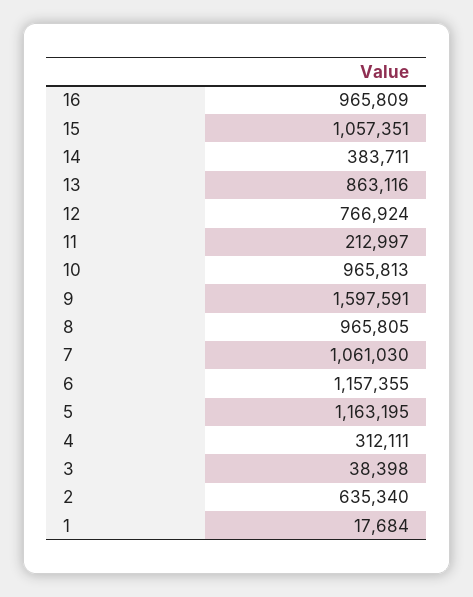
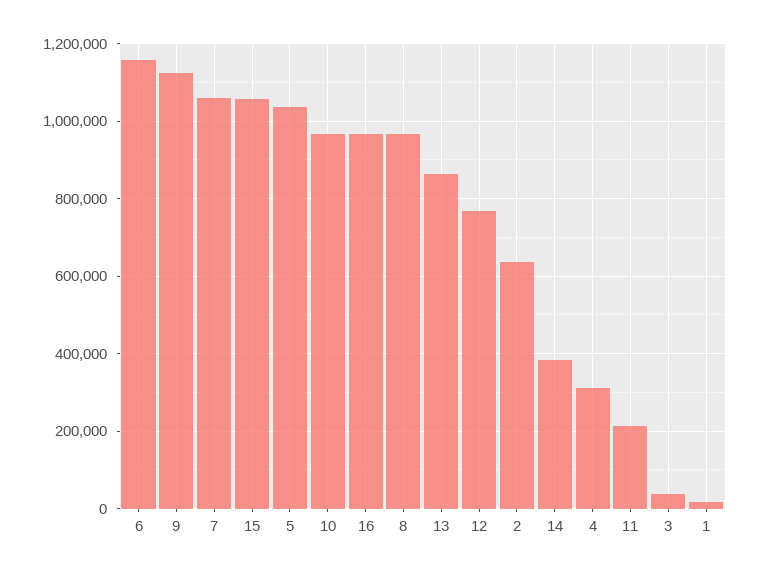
9: 1597591 -> 1120000
5: 1163195 -> 1040000

